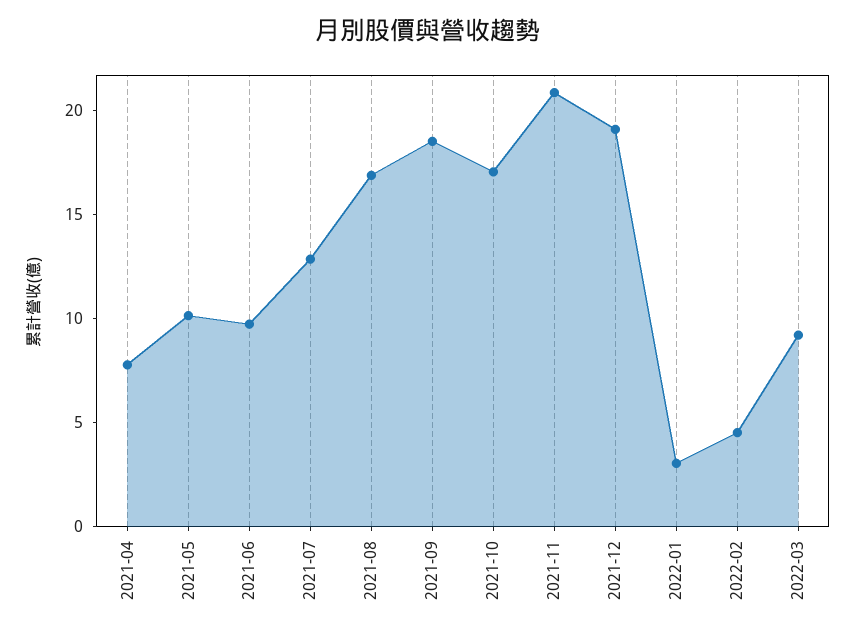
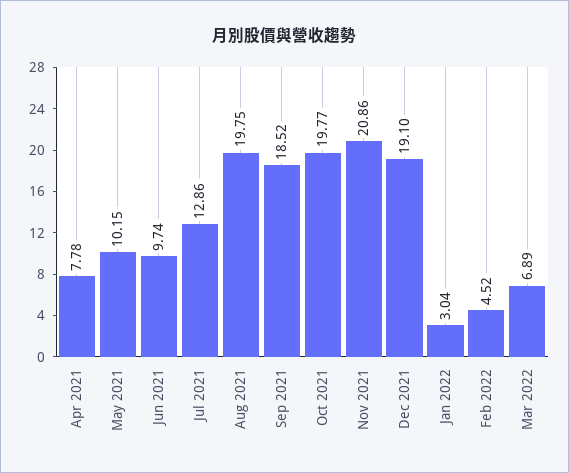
2021-08: 17 -> 19.75
2021-10: 17 -> 19.77
2022-03: 9 -> 6.89

